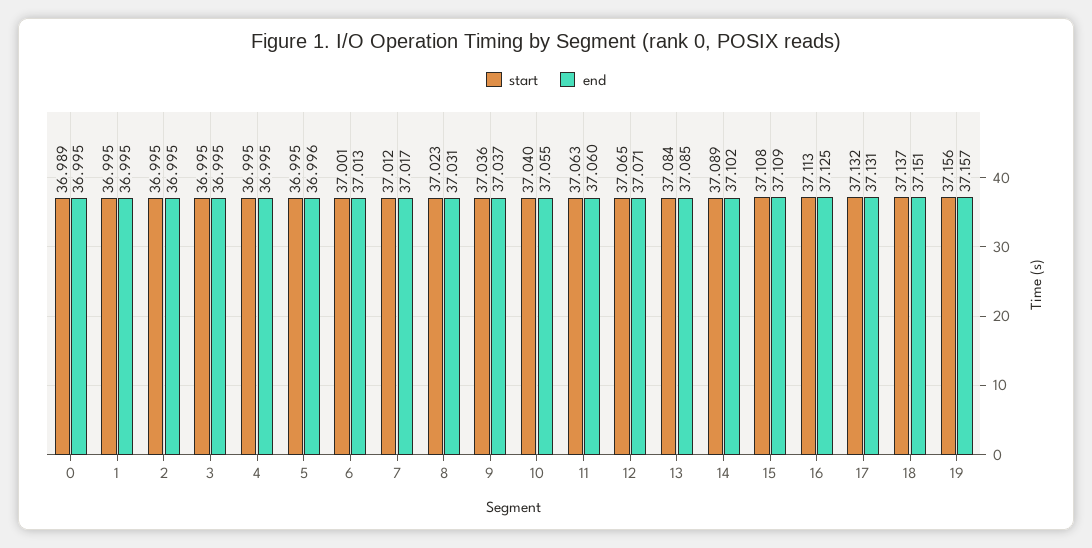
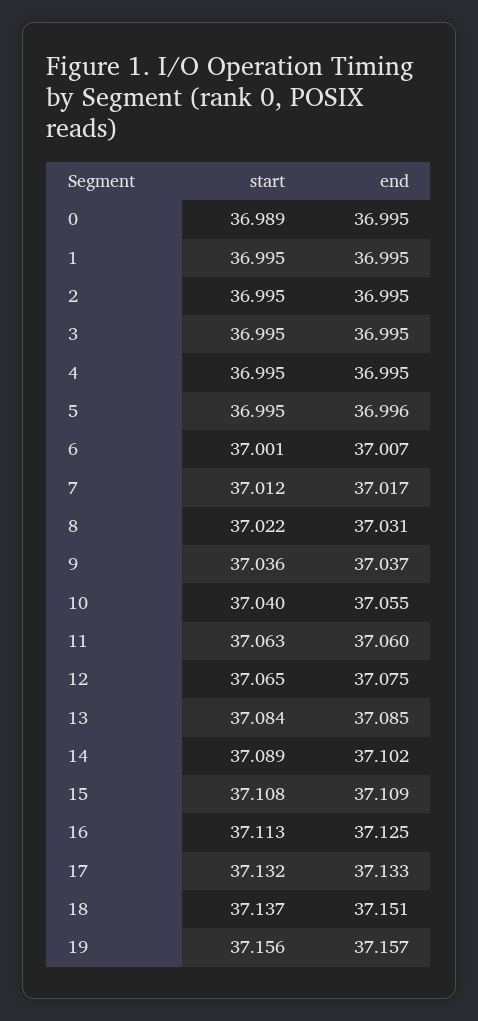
end, 6: 37.013 -> 37.007
start, 8: 37.023 -> 37.022
end, 12: 37.071 -> 37.075
end, 17: 37.131 -> 37.133

